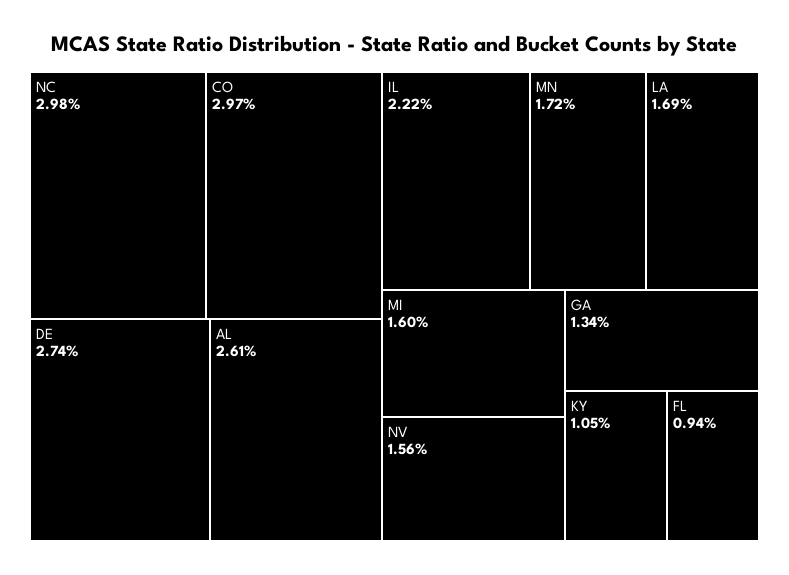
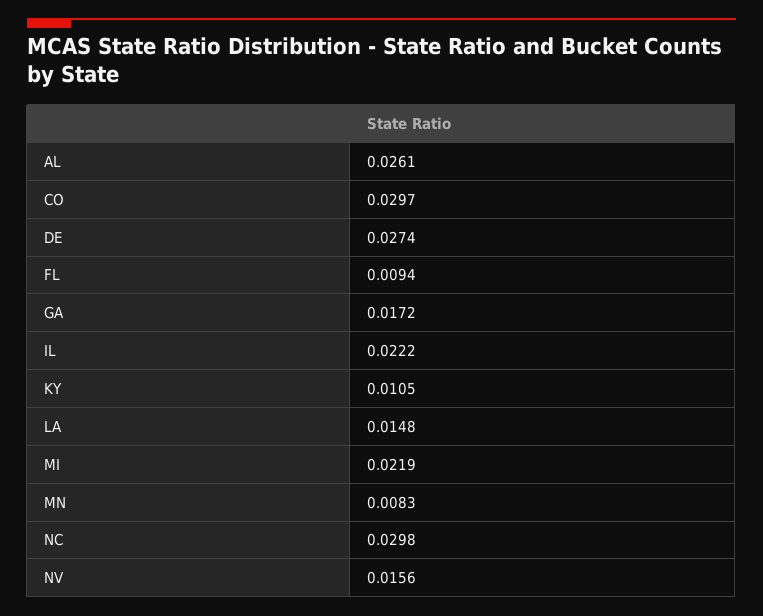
MN: 0.0172 -> 0.0083
LA: 0.0169 -> 0.0148
MI: 0.016 -> 0.0219
GA: 0.0134 -> 0.0172

